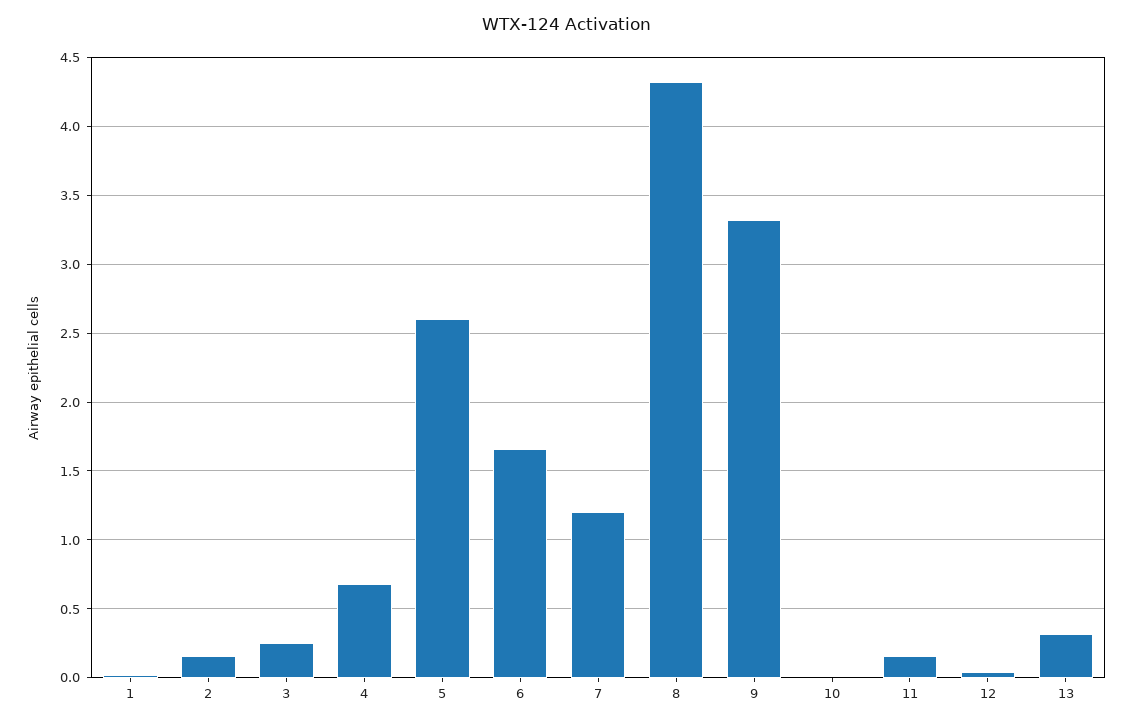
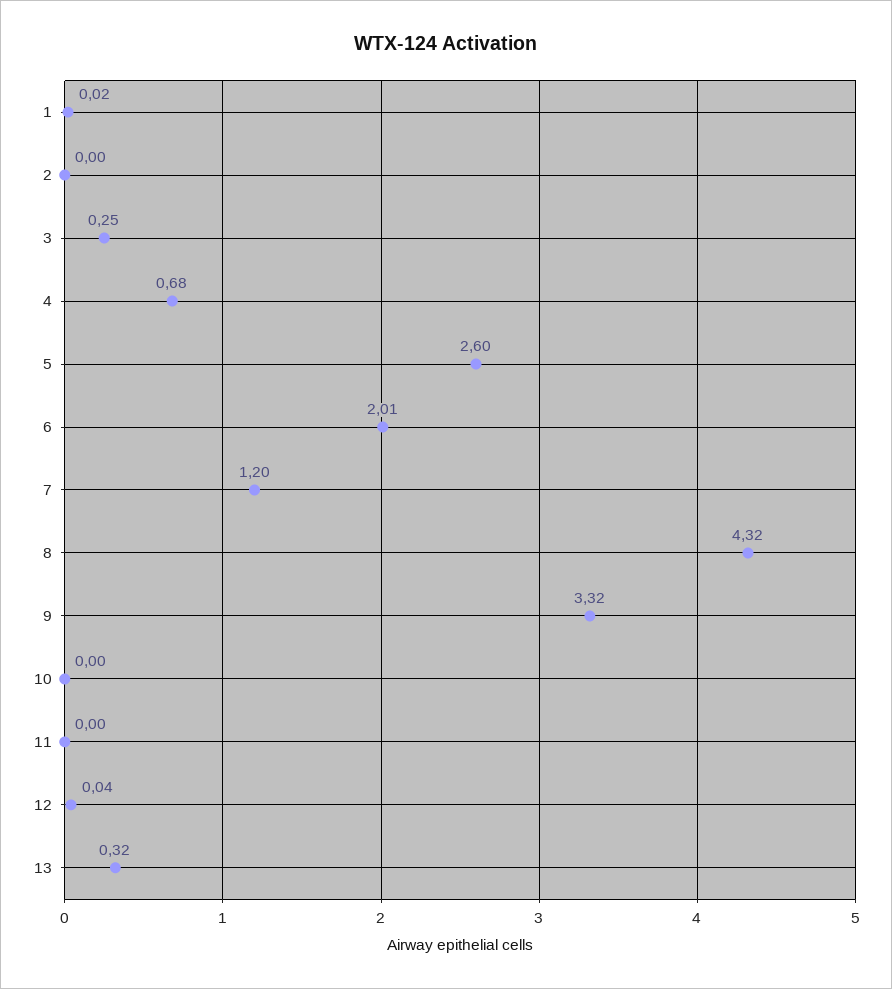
2: 0.15 -> 0
6: 1.65 -> 2.01
11: 0.15 -> 0

